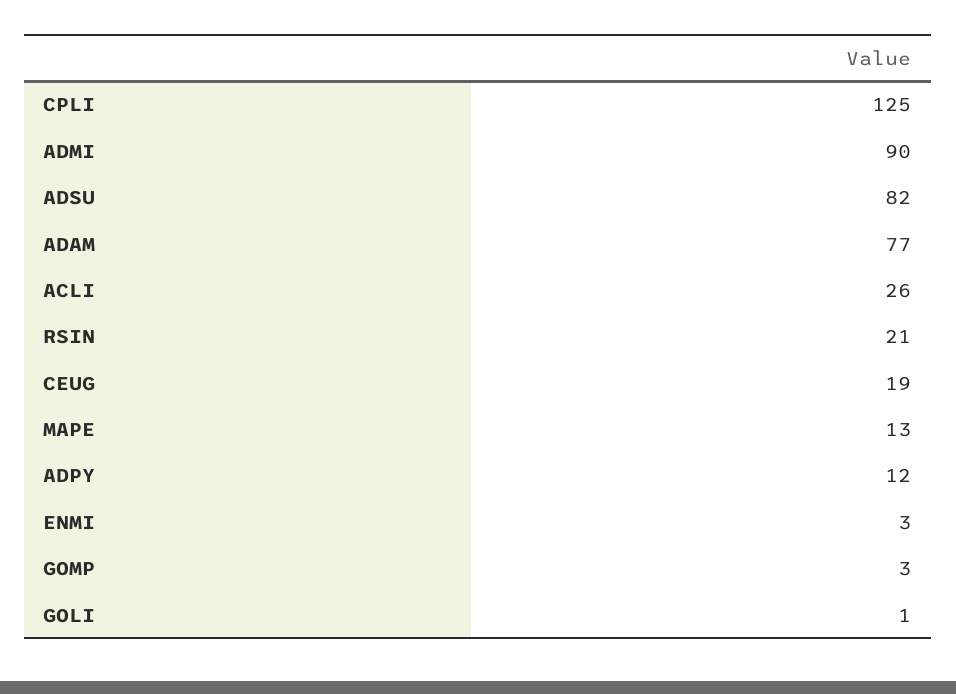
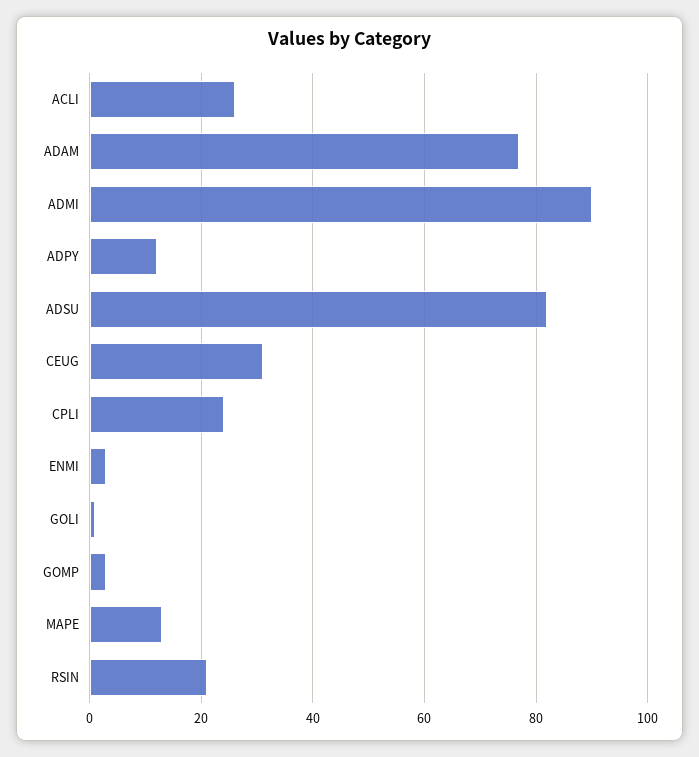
CPLI: 125 -> 25
CEUG: 19 -> 30

